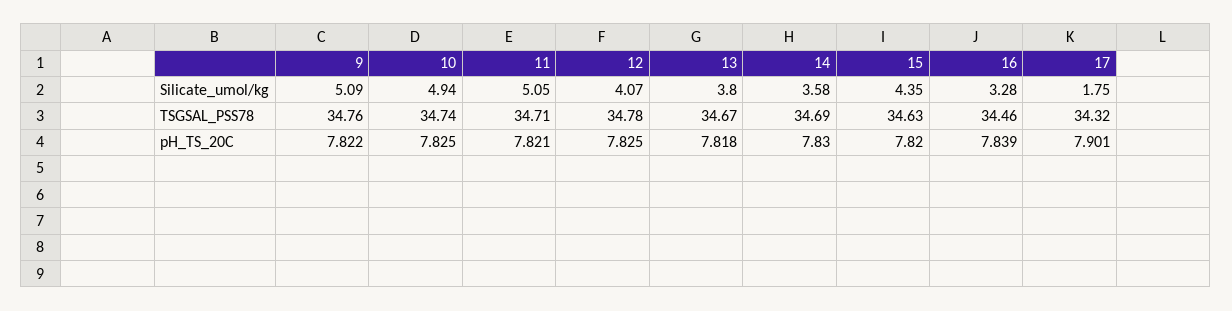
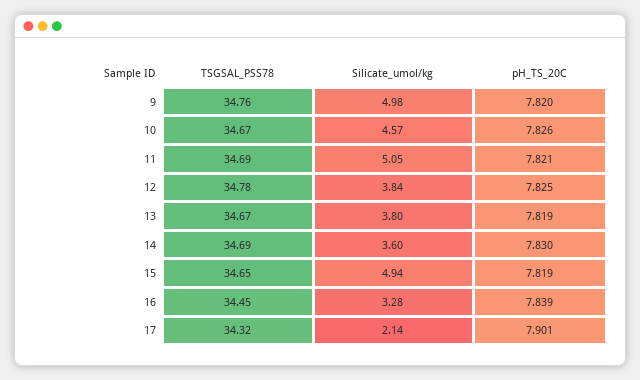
9, Silicate_umol/kg: 5.09 -> 4.98
10, Silicate_umol/kg: 4.94 -> 4.57
12, Silicate_umol/kg: 4.07 -> 3.84
14, Silicate_umol/kg: 3.58 -> 3.6
15, Silicate_umol/kg: 4.35 -> 4.94
17, Silicate_umol/kg: 1.75 -> 2.14
10, TSGSAL_PSS78: 34.74 -> 34.67
11, TSGSAL_PSS78: 34.71 -> 34.69
15, TSGSAL_PSS78: 34.63 -> 34.65
16, TSGSAL_PSS78: 34.46 -> 34.45
9, pH_TS_20C: 7.822 -> 7.82
10, pH_TS_20C: 7.825 -> 7.826
13, pH_TS_20C: 7.818 -> 7.819
15, pH_TS_20C: 7.82 -> 7.819

